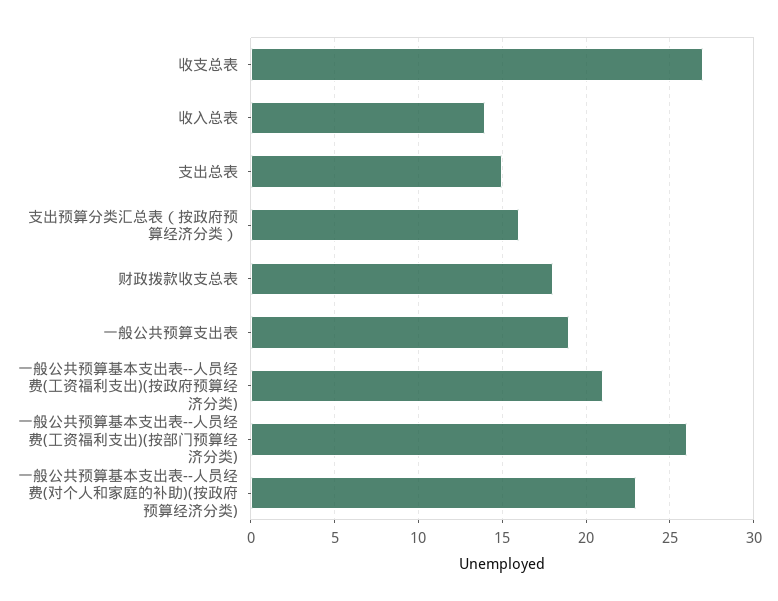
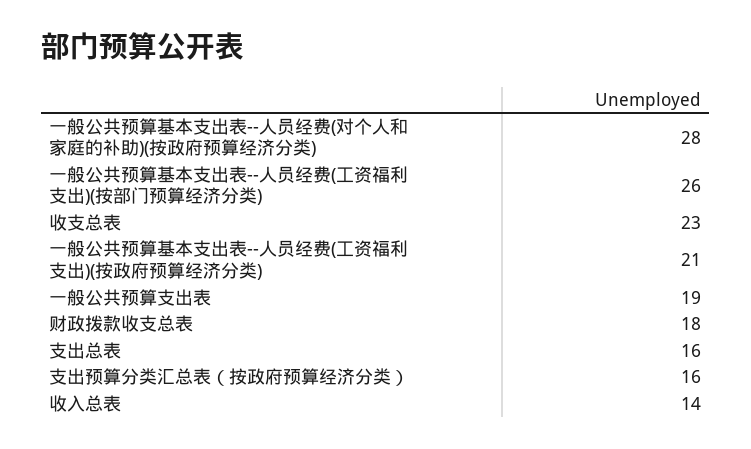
收支总表: 27 -> 23
支出总表: 15 -> 16
一般公共预算基本支出表--人员经费(对个人和家庭的补助)(按政府预算经济分类): 23 -> 28

